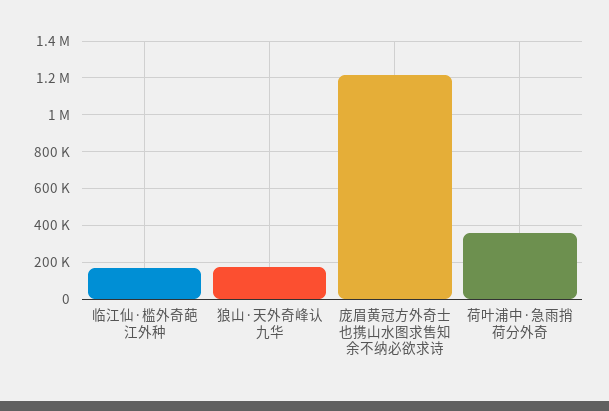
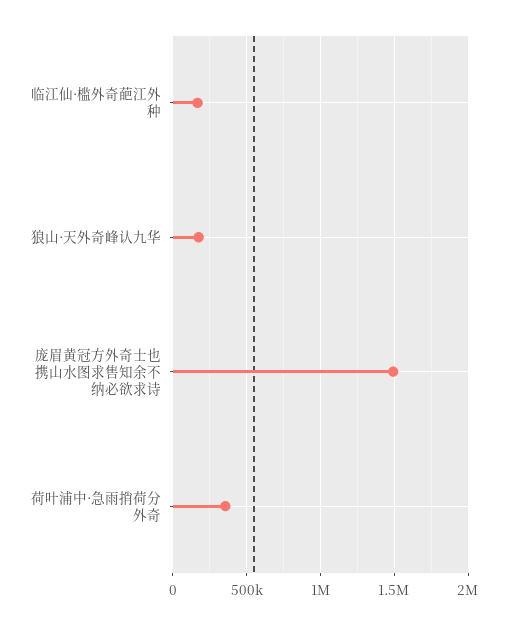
庞眉黄冠方外奇士也携山水图求售知余不纳必欲求诗: 1200000 -> 1500000

